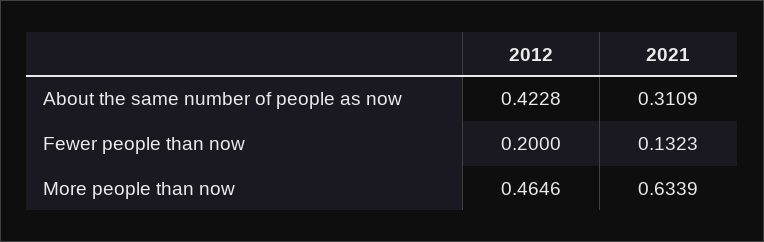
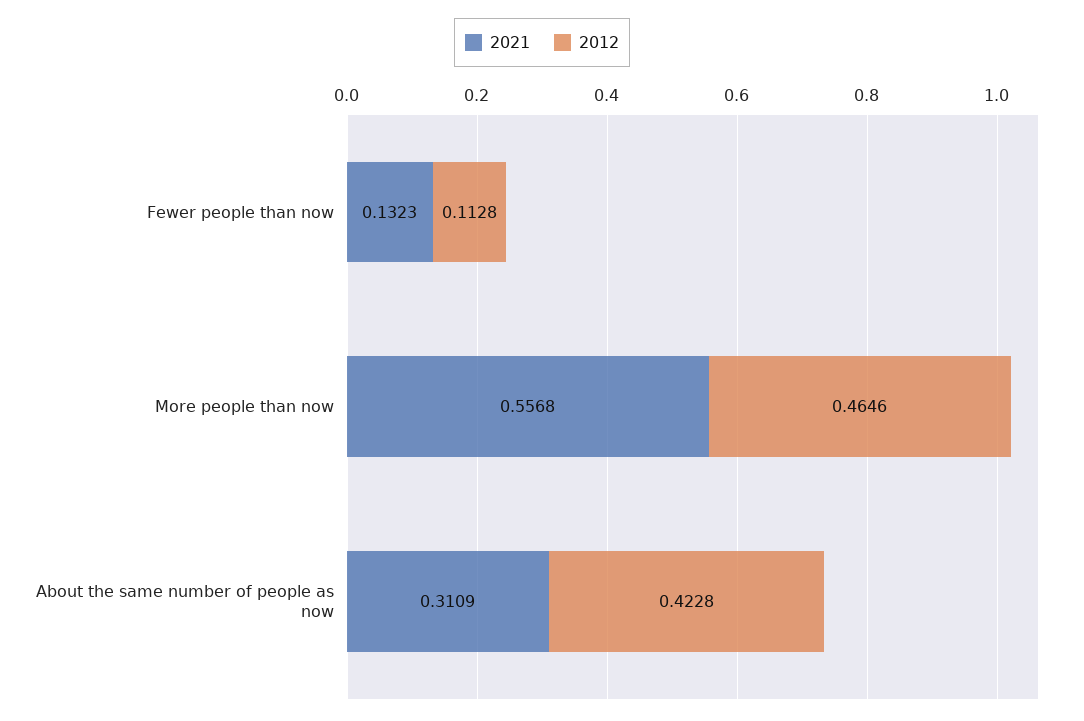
2012, Fewer people than now: 0.2 -> 0.1128
2021, More people than now: 0.6339 -> 0.5568

